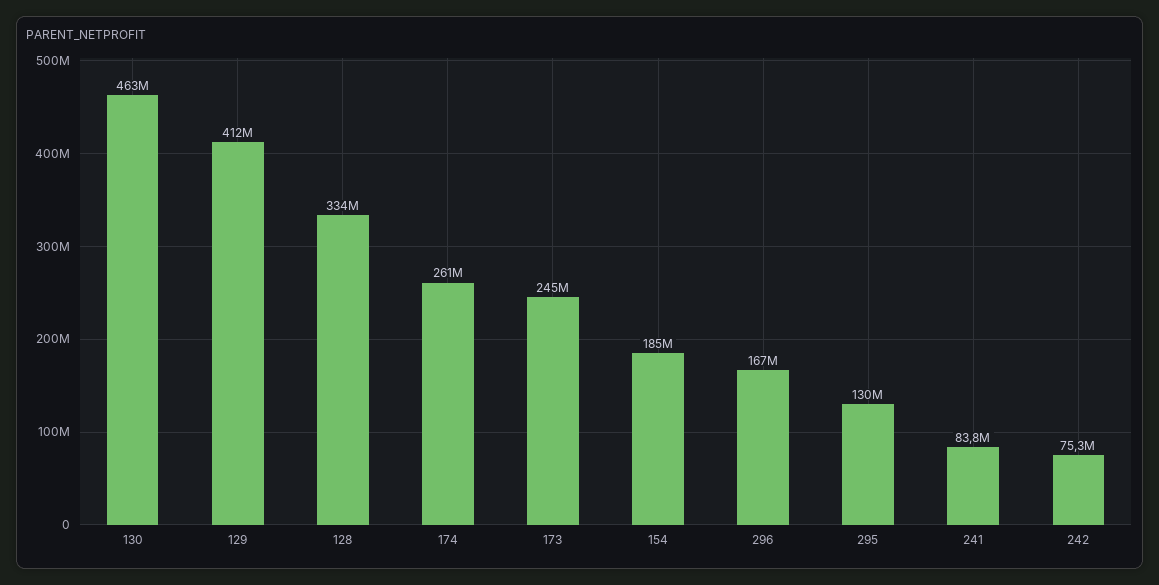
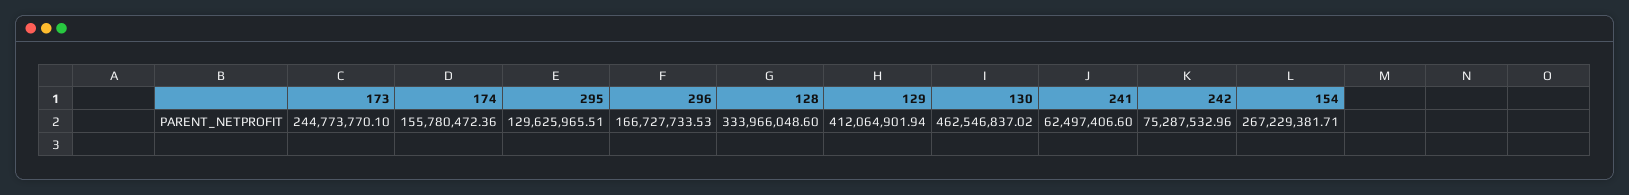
174: 261000000 -> 155780472.36
154: 185000000 -> 267229381.71
241: 83800000 -> 62497406.6

